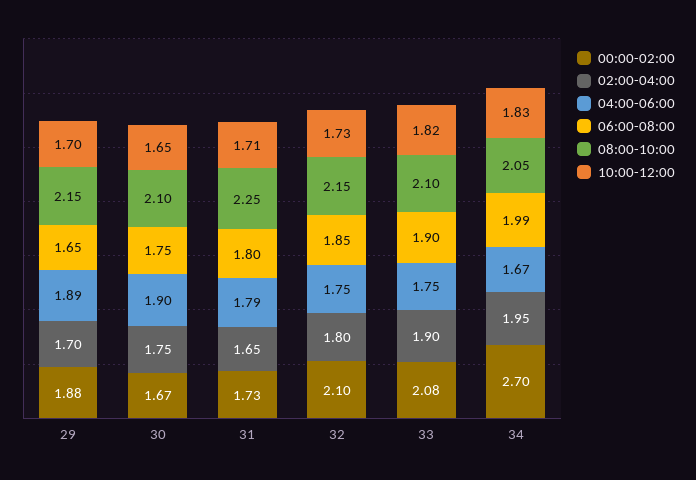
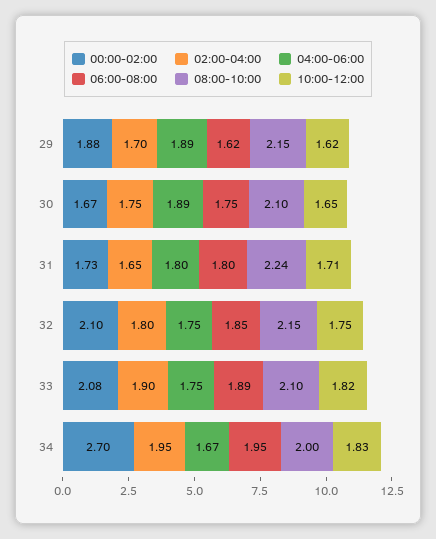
06:00-08:00, 29: 1.65 -> 1.62
10:00-12:00, 29: 1.7 -> 1.62
04:00-06:00, 30: 1.9 -> 1.89
04:00-06:00, 31: 1.79 -> 1.8
08:00-10:00, 31: 2.25 -> 2.24
10:00-12:00, 32: 1.73 -> 1.75
06:00-08:00, 33: 1.9 -> 1.89
06:00-08:00, 34: 1.99 -> 1.95
08:00-10:00, 34: 2.05 -> 2

